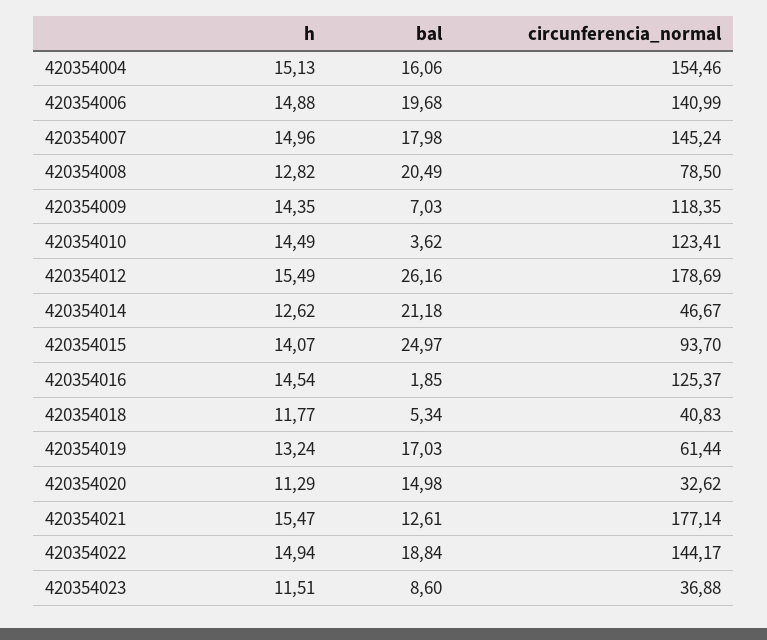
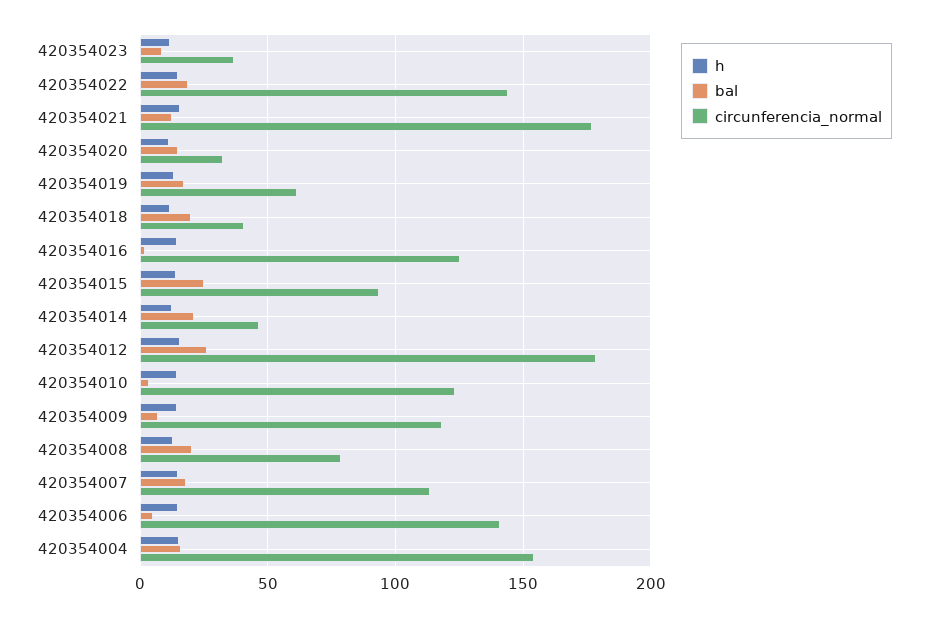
bal, 420354006: 19.68 -> 5
circunferencia_normal, 420354007: 145.24 -> 115
bal, 420354018: 5.34 -> 20

